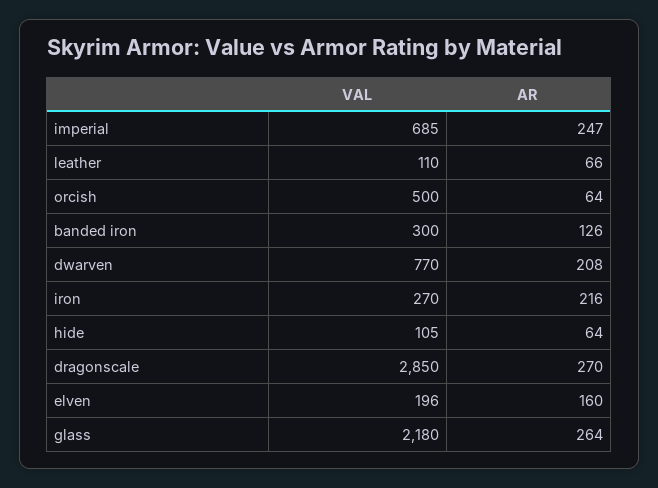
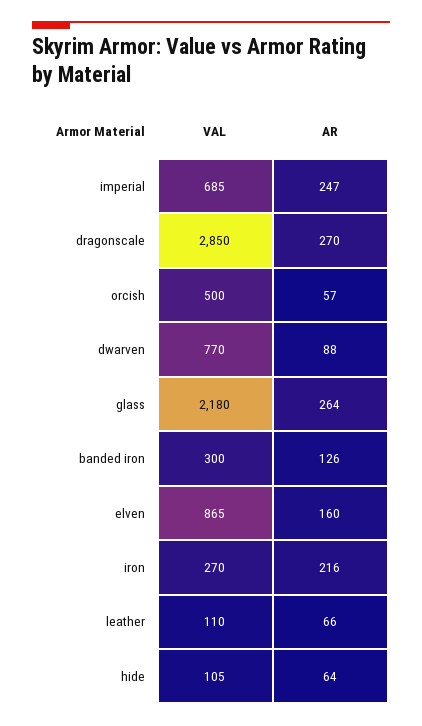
AR, orcish: 64 -> 57
AR, dwarven: 208 -> 88
VAL, elven: 196 -> 865

